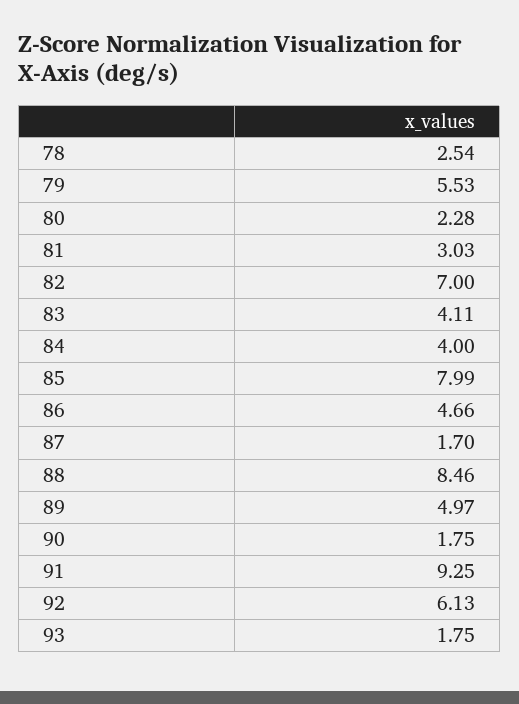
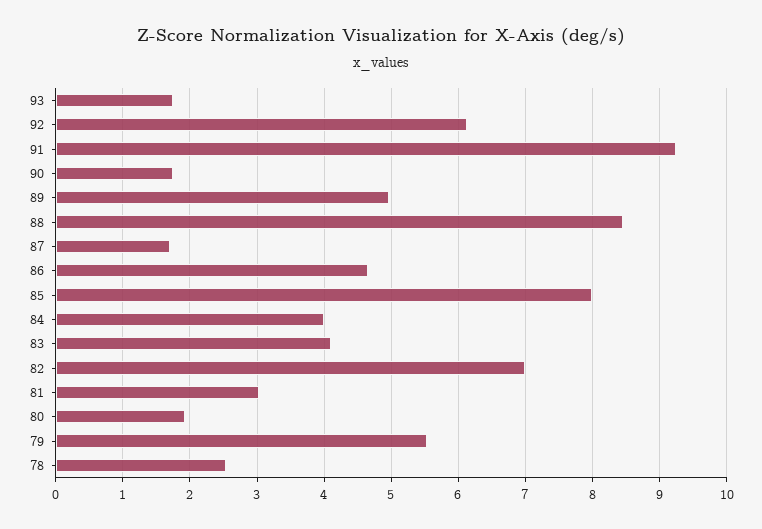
80: 2.28 -> 1.9

